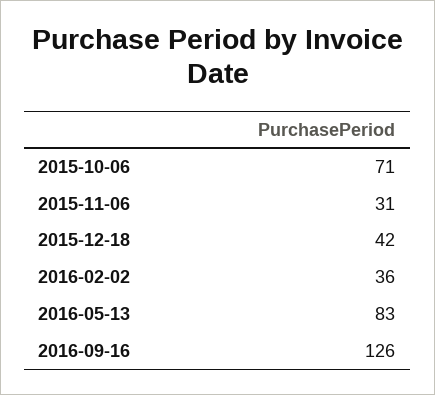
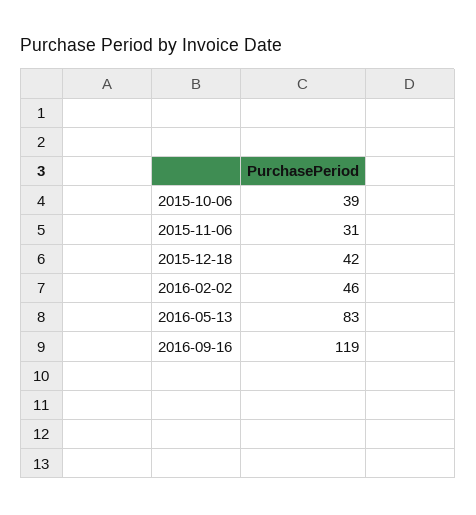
2015-10-06: 71 -> 39
2016-02-02: 36 -> 46
2016-09-16: 126 -> 119

